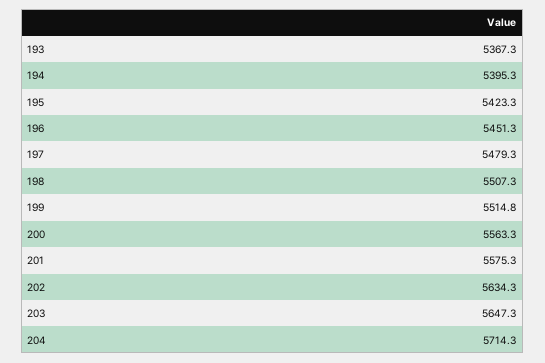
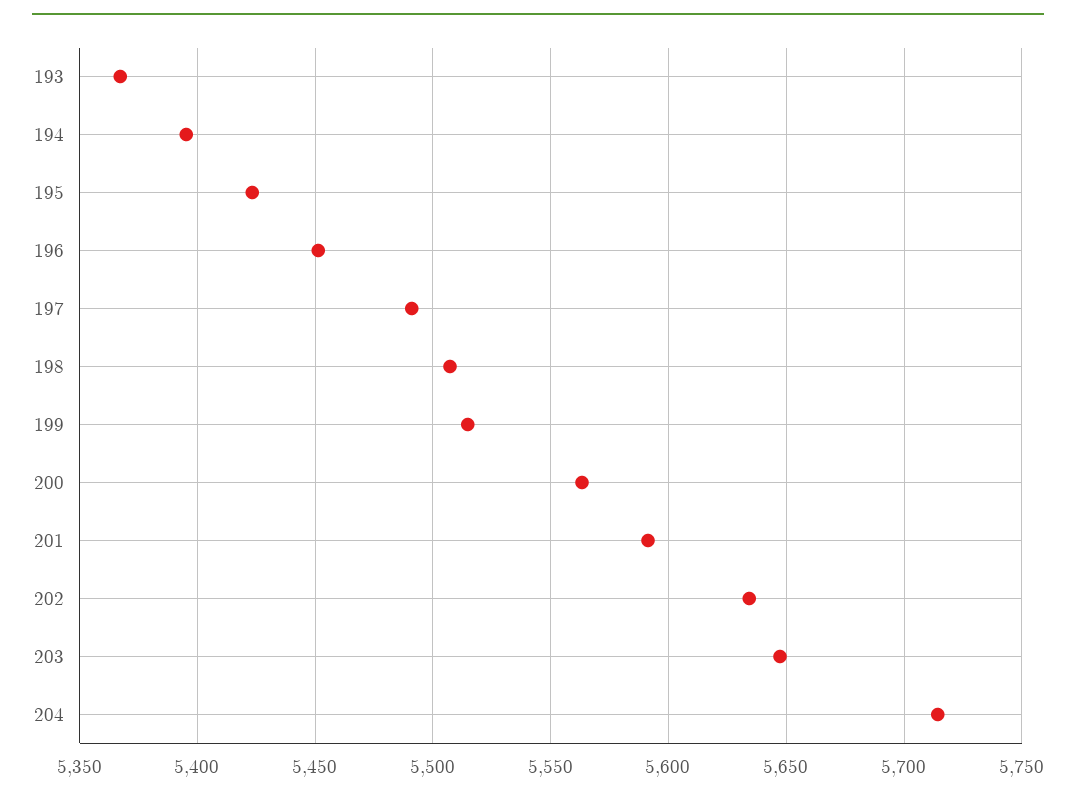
197: 5479.3 -> 5490
201: 5575.3 -> 5590

